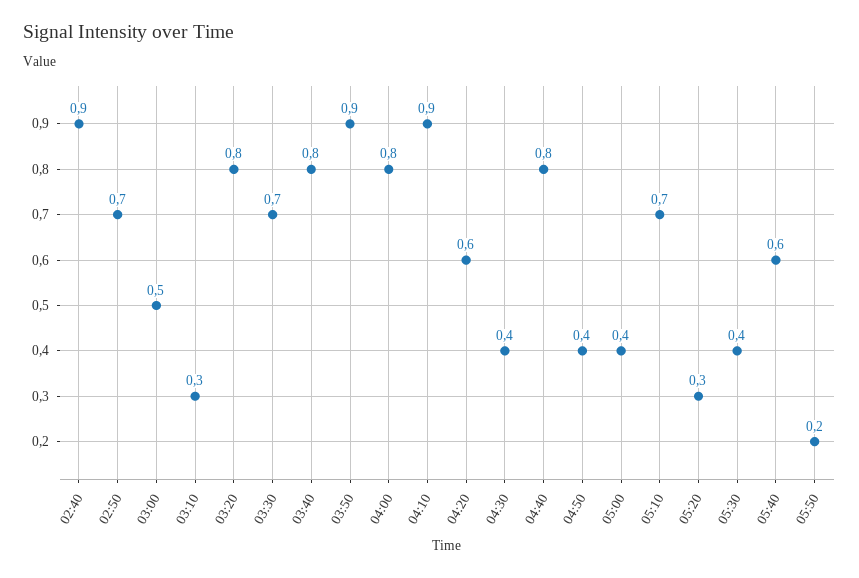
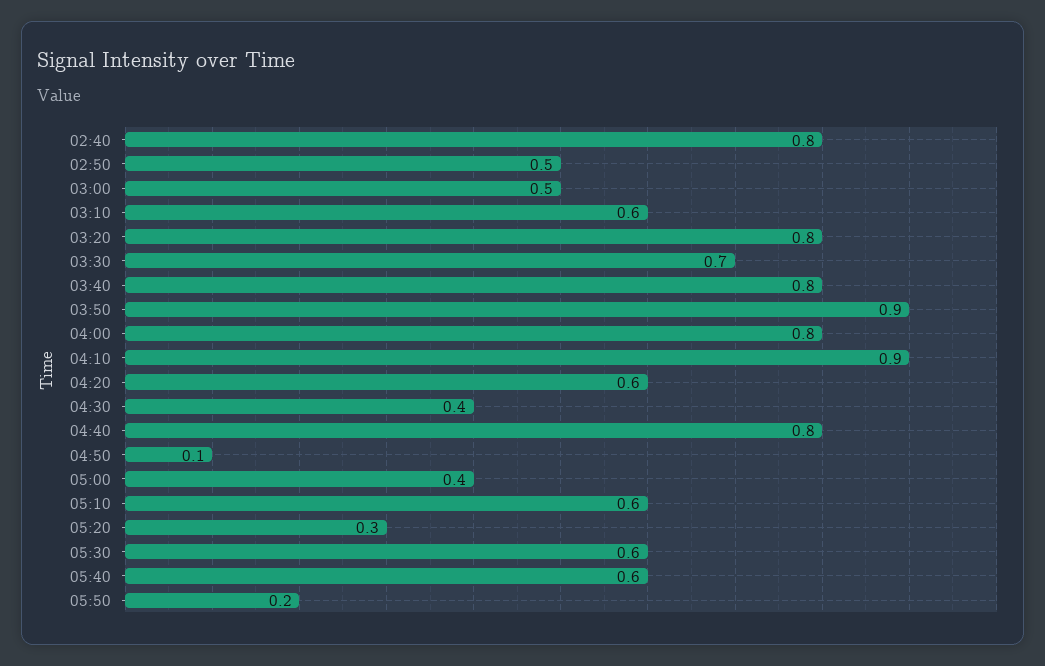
02:40: 0.9 -> 0.8
02:50: 0.7 -> 0.5
03:10: 0.3 -> 0.6
04:50: 0.4 -> 0.1
05:10: 0.7 -> 0.6
05:30: 0.4 -> 0.6

